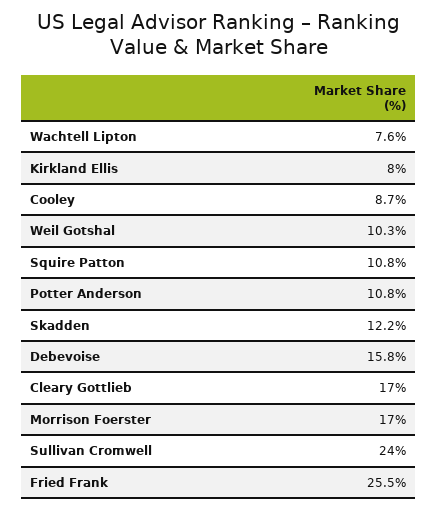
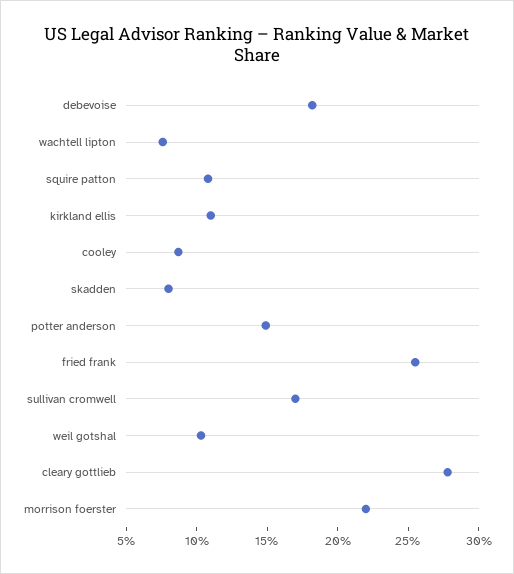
Kirkland Ellis: 8 -> 11
Potter Anderson: 10.8 -> 15
Skadden: 12.2 -> 8
Debevoise: 15.8 -> 18
Cleary Gottlieb: 17 -> 28
Morrison Foerster: 17 -> 22
Sullivan Cromwell: 24 -> 17

